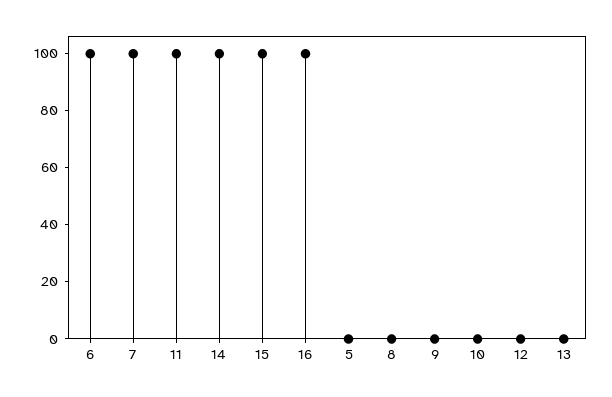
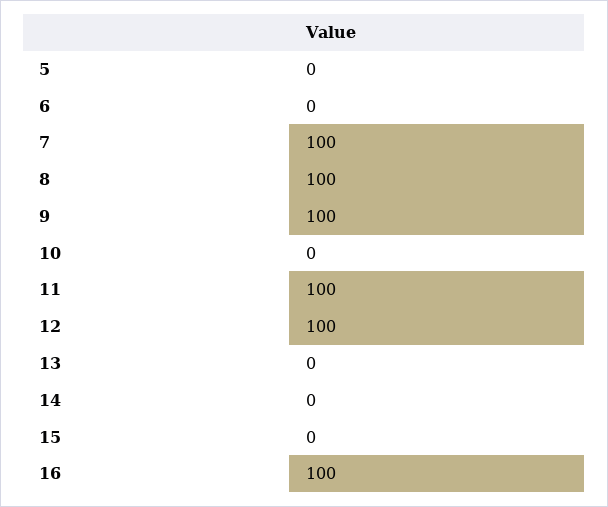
6: 100 -> 0
14: 100 -> 0
15: 100 -> 0
8: 0 -> 100
9: 0 -> 100
12: 0 -> 100

